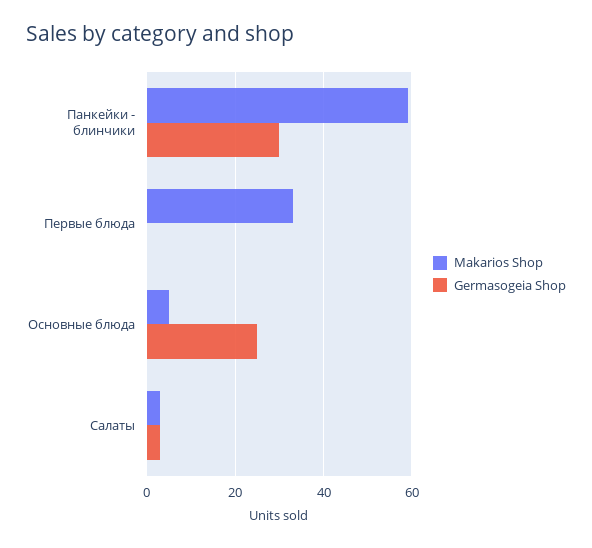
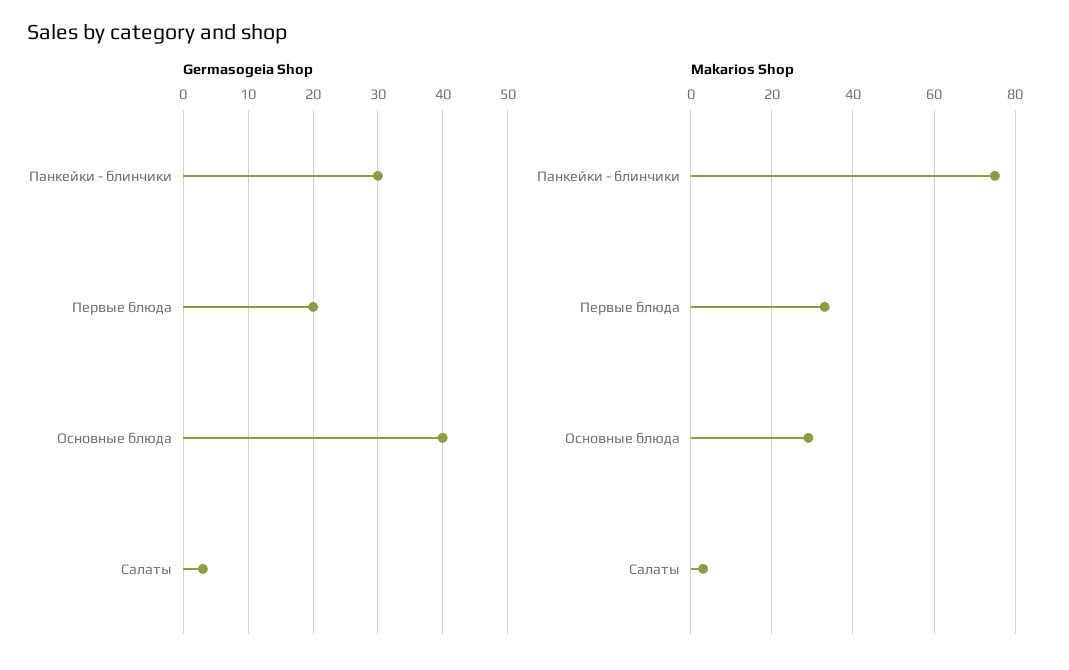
Makarios Shop, Панкейки - блинчики: 60 -> 75
Germasogeia Shop, Первые блюда: 0 -> 20
Makarios Shop, Основные блюда: 5 -> 30
Germasogeia Shop, Основные блюда: 25 -> 40

